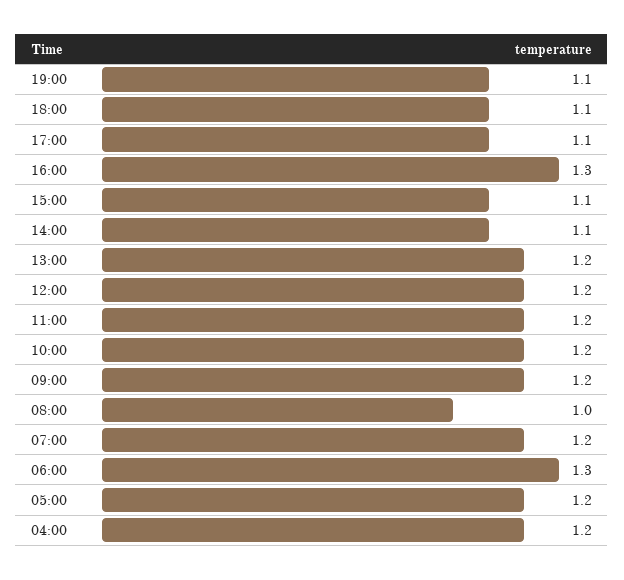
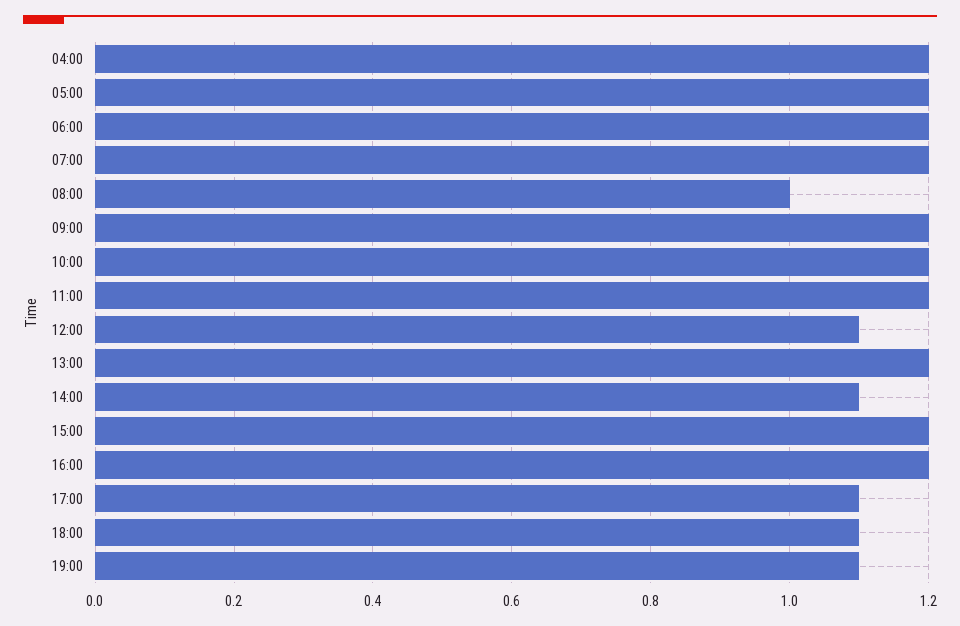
16:00: 1.3 -> 1.2
15:00: 1.1 -> 1.2
12:00: 1.2 -> 1.1
06:00: 1.3 -> 1.2

